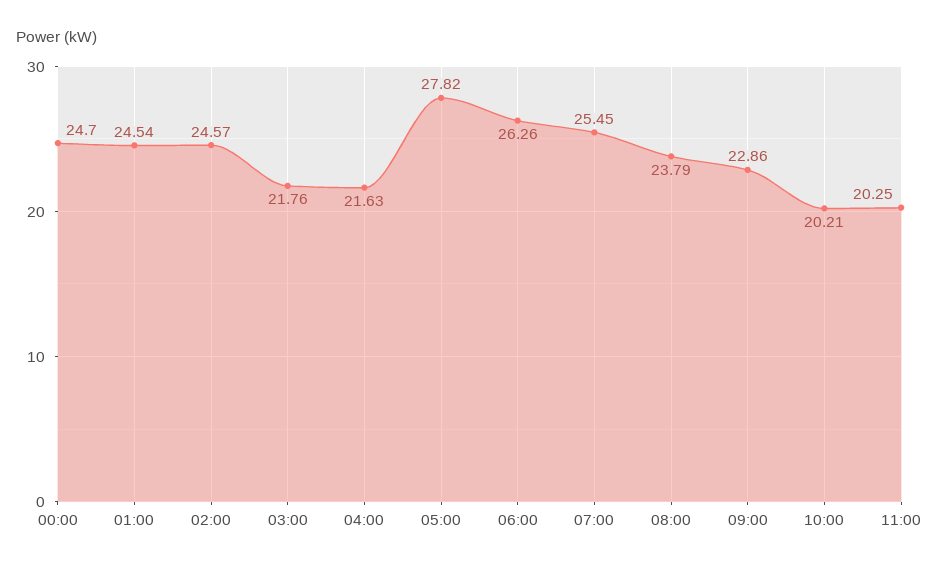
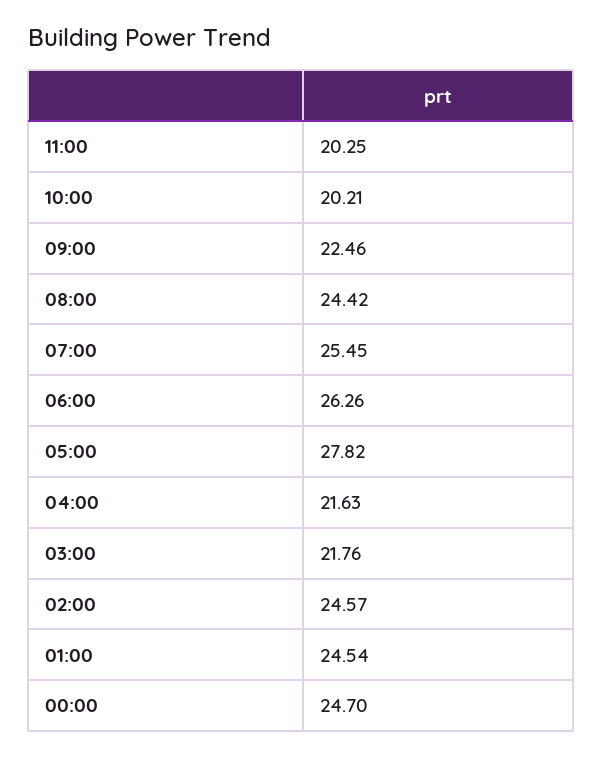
08:00: 23.79 -> 24.42
09:00: 22.86 -> 22.46

